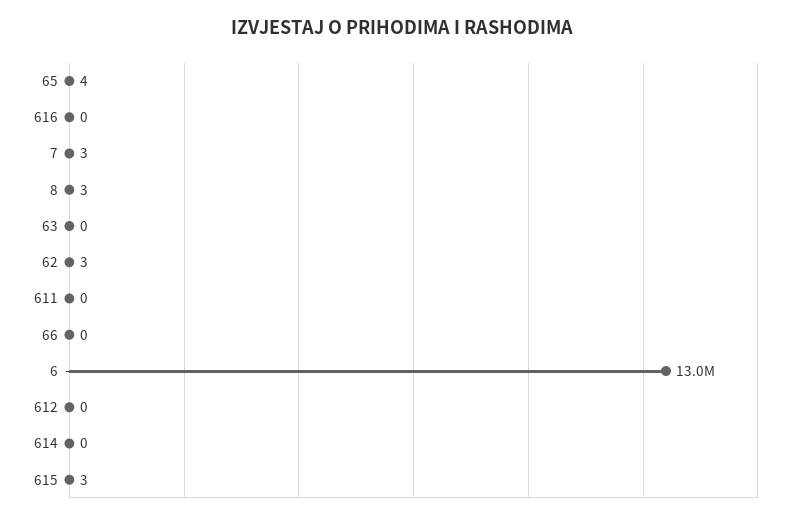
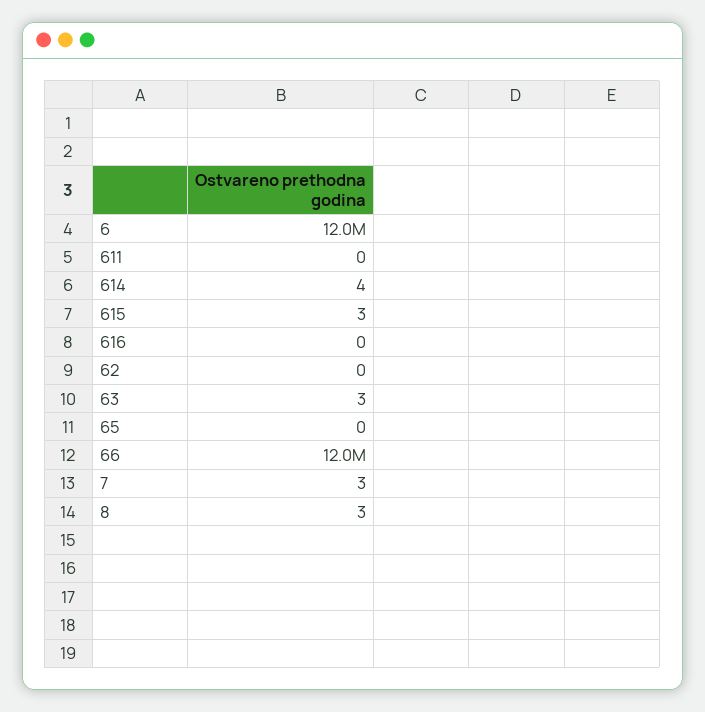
65: 4 -> 0
63: 0 -> 3
62: 3 -> 0
66: 0 -> 12000000
6: 13000000 -> 12000000
612: 0 -> none
614: 0 -> 4

